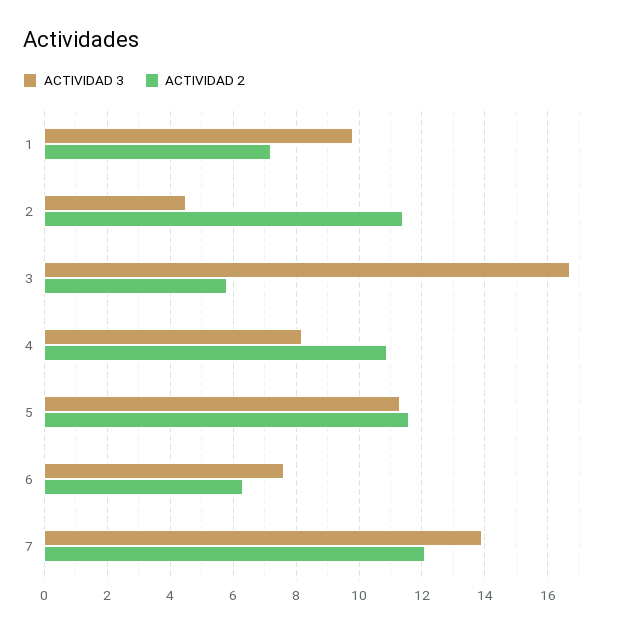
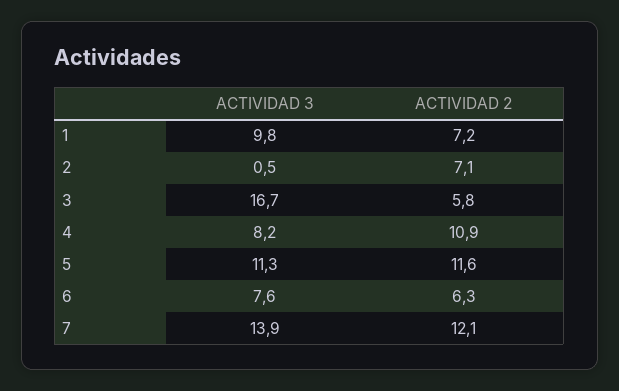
ACTIVIDAD 3, 2: 4.5 -> 0.5
ACTIVIDAD 2, 2: 11.5 -> 7.1

